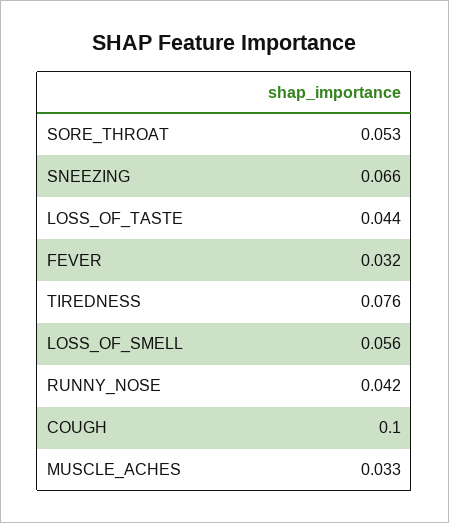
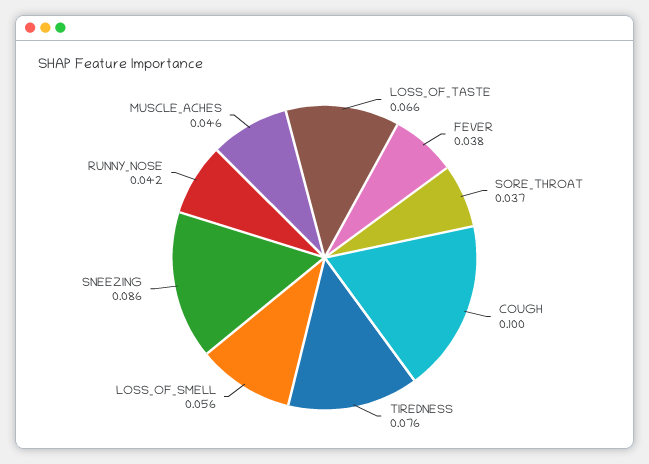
SORE_THROAT: 0.053 -> 0.037
SNEEZING: 0.066 -> 0.086
LOSS_OF_TASTE: 0.044 -> 0.066
FEVER: 0.032 -> 0.038
MUSCLE_ACHES: 0.033 -> 0.046

